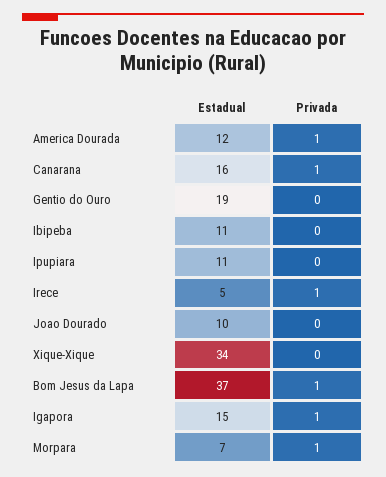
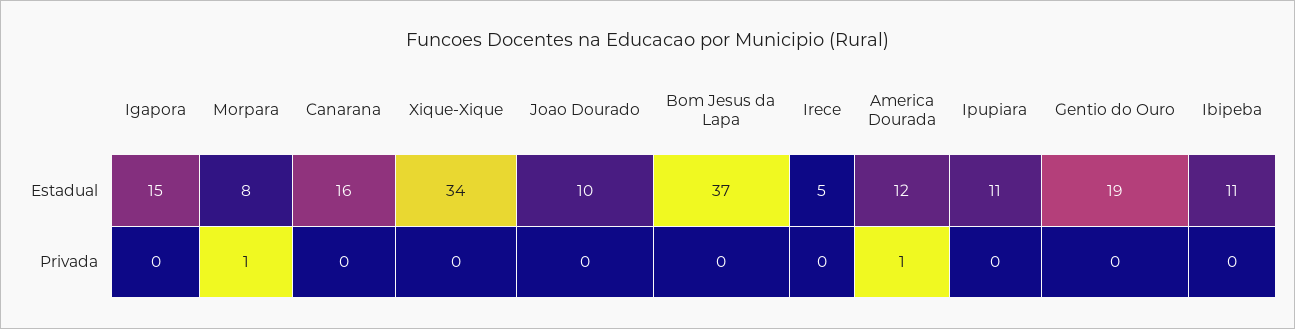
Privada, Canarana: 1 -> 0
Privada, Irece: 1 -> 0
Privada, Bom Jesus da Lapa: 1 -> 0
Privada, Igapora: 1 -> 0
Estadual, Morpara: 7 -> 8

